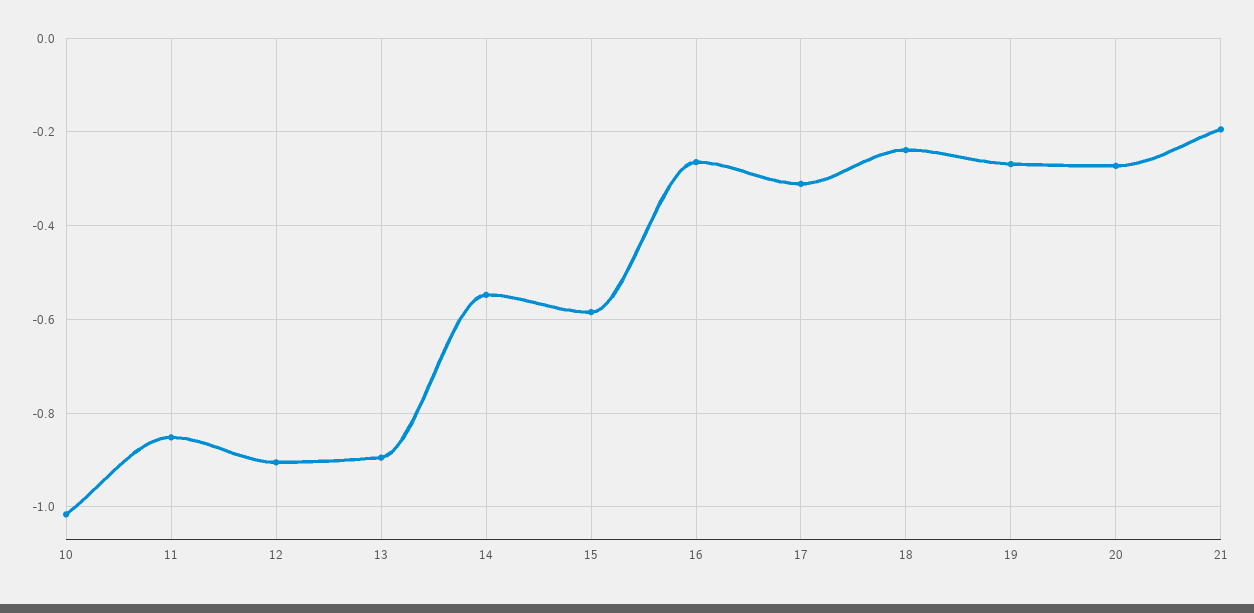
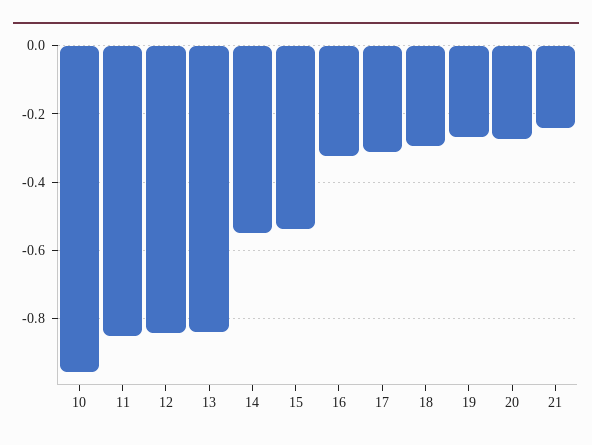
10: -1.02 -> -0.96
12: -0.9 -> -0.84
13: -0.9 -> -0.84
15: -0.58 -> -0.54
16: -0.26 -> -0.32
18: -0.24 -> -0.3
21: -0.2 -> -0.24

